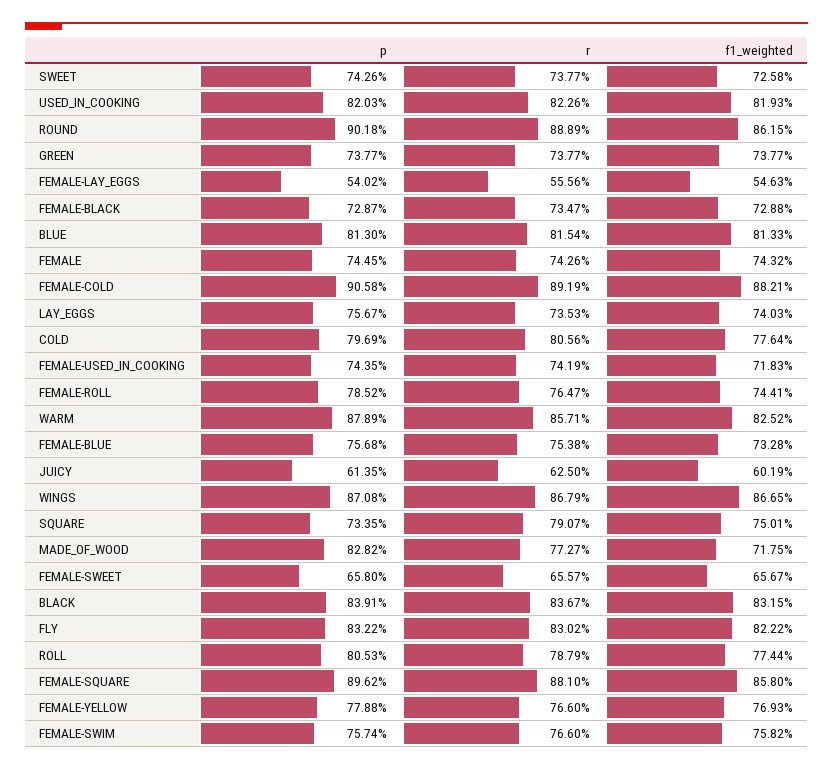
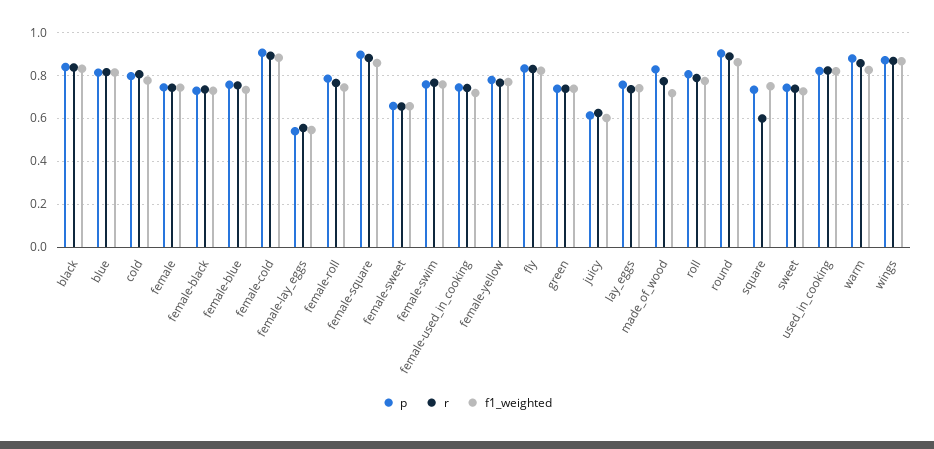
r, SQUARE: 0.7907 -> 0.6

